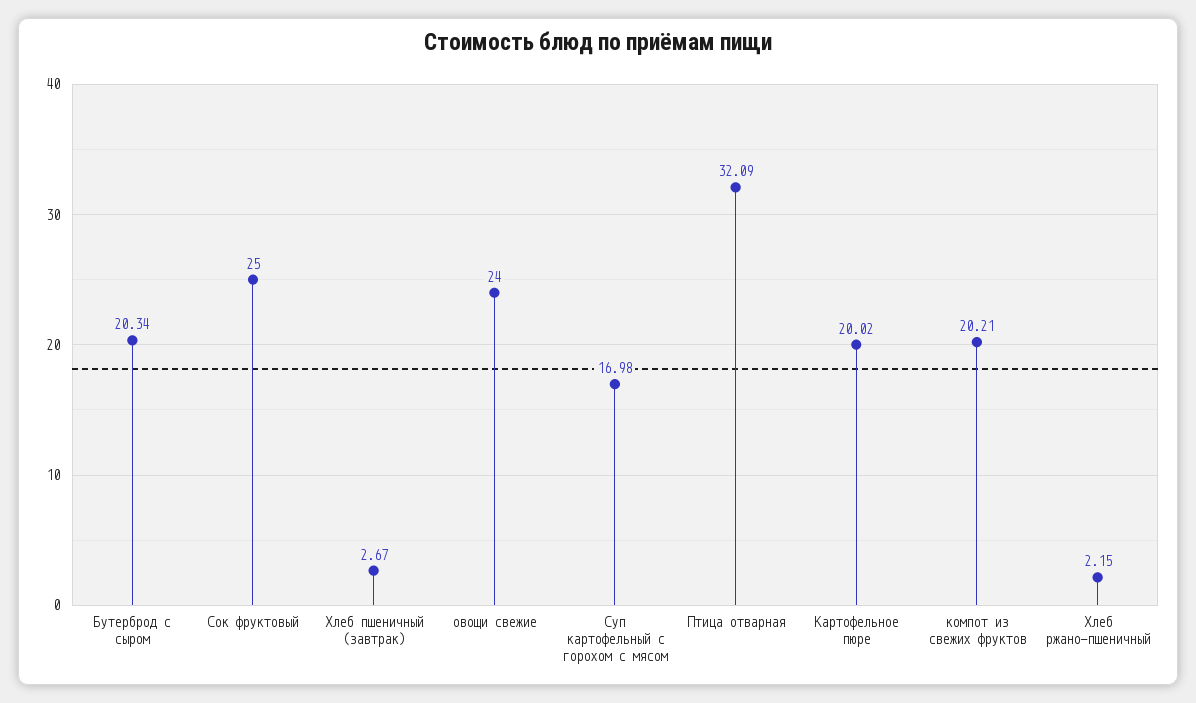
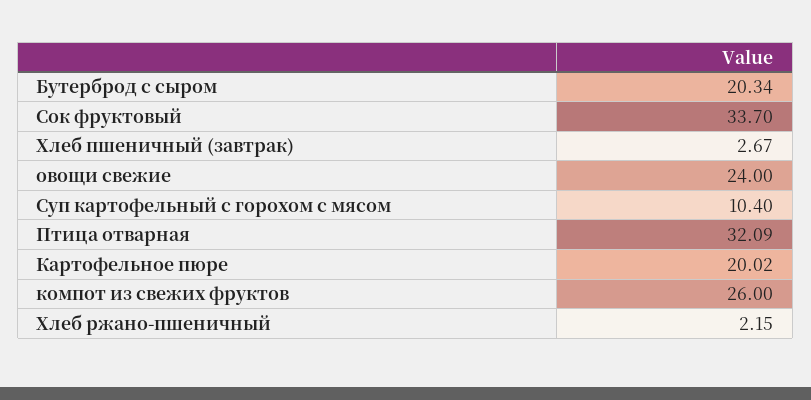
Сок фруктовый: 25 -> 33.7
Суп картофельный с горохом с мясом: 16.98 -> 10.4
компот из свежих фруктов: 20.21 -> 26

